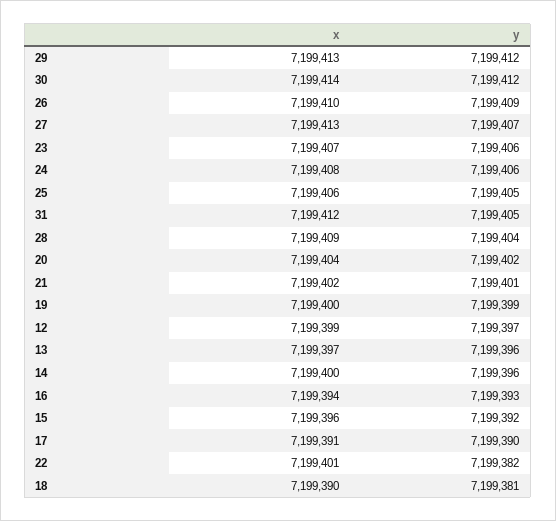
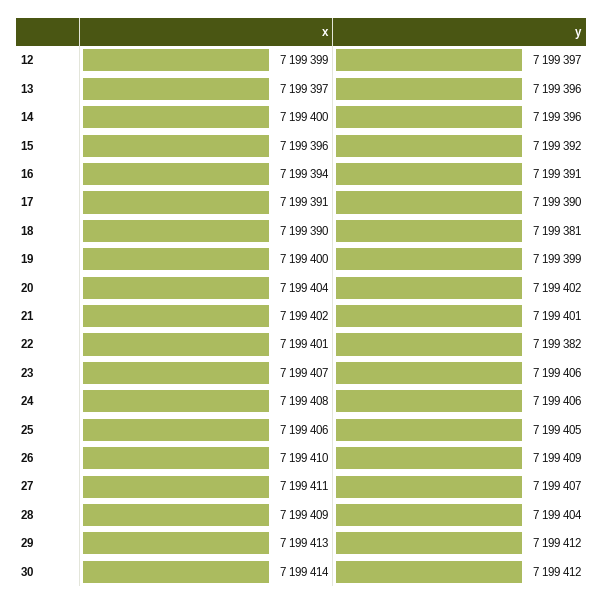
x, 27: 7199413 -> 7199411
x, 31: 7199412 -> none
y, 31: 7199405 -> none
y, 16: 7199393 -> 7199391

